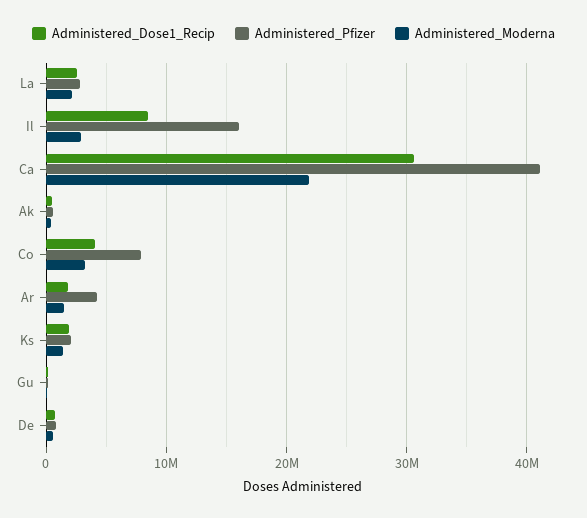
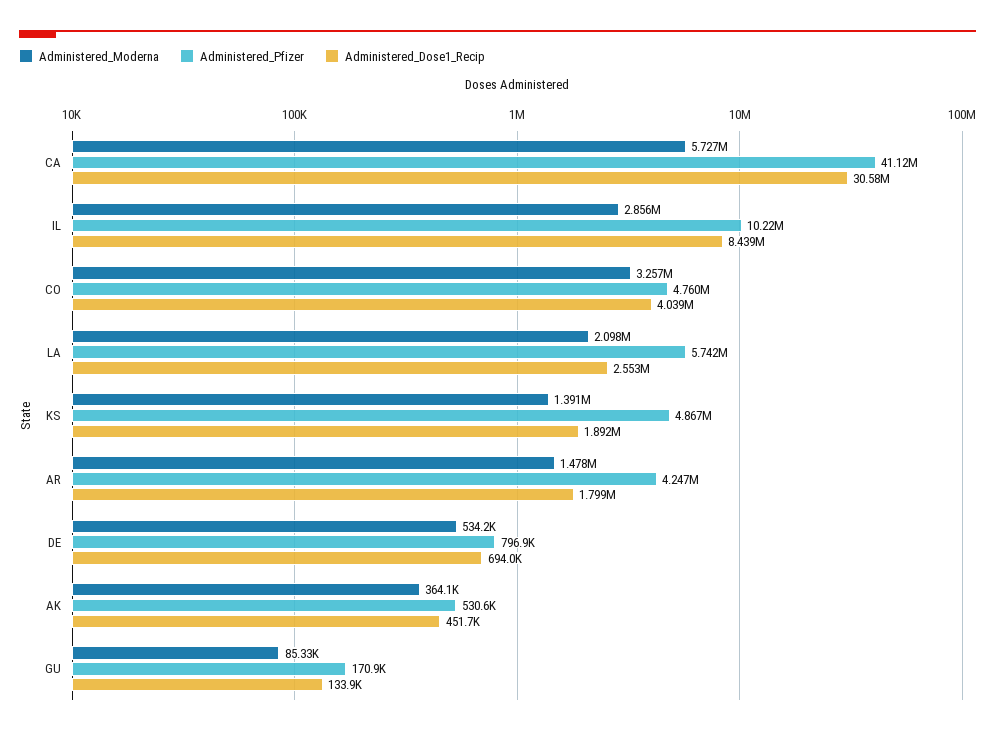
Administered_Pfizer, La: 3000000 -> 5742000
Administered_Pfizer, Il: 16000000 -> 10220000
Administered_Moderna, Ca: 22000000 -> 5727000
Administered_Pfizer, Co: 8000000 -> 4760000
Administered_Pfizer, Ks: 2000000 -> 4867000

